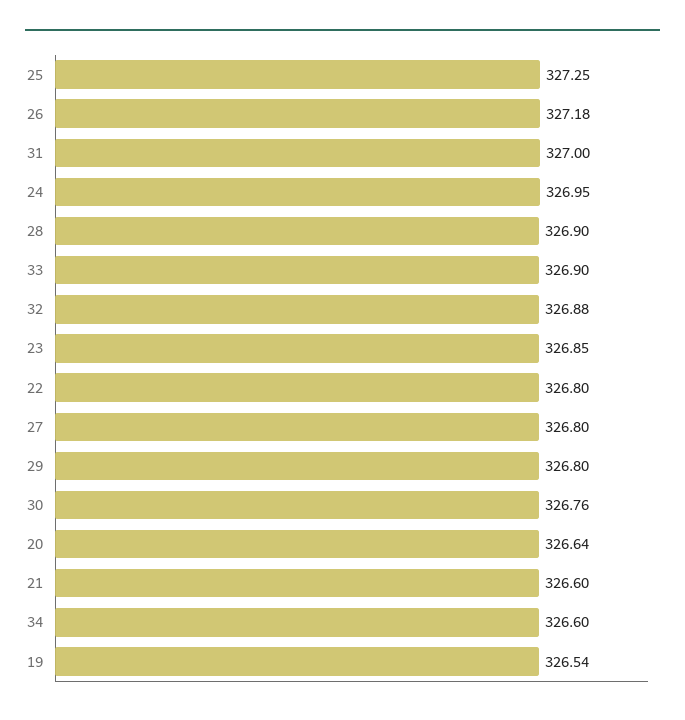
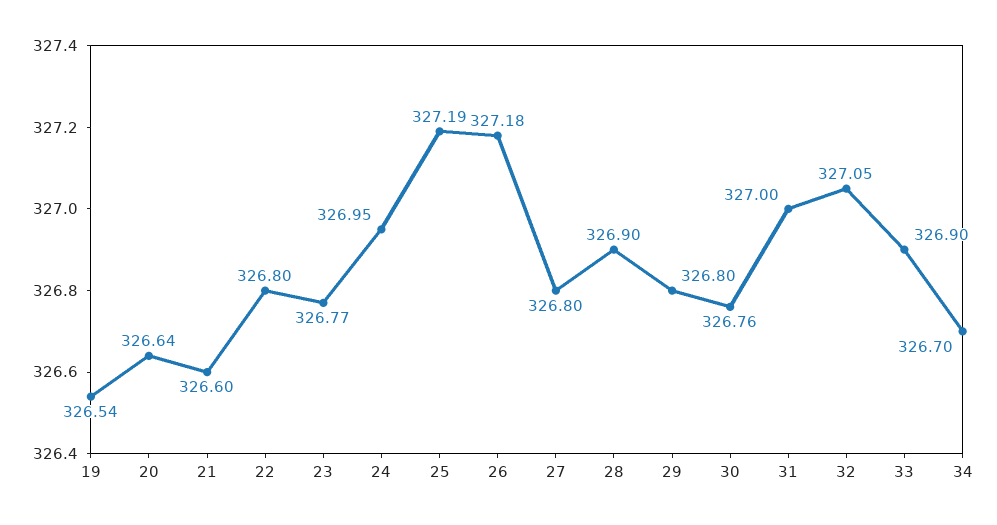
25: 327.25 -> 327.19
32: 326.88 -> 327.05
23: 326.85 -> 326.77
34: 326.6 -> 326.7

